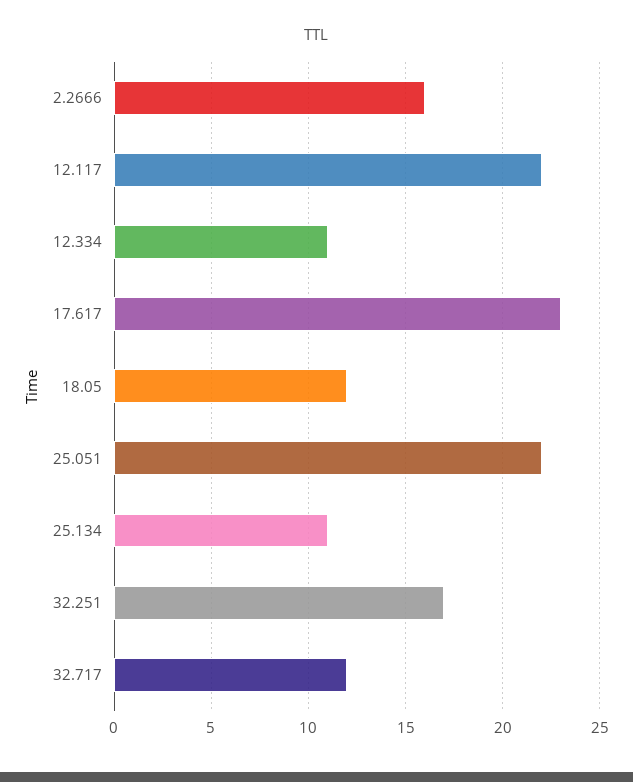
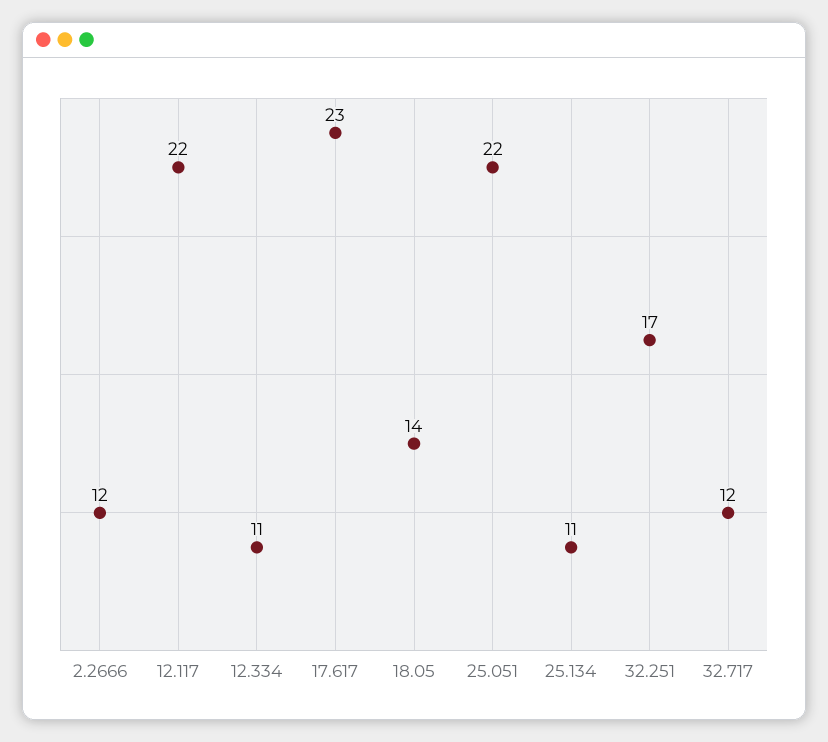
2.2666: 16 -> 12
18.05: 12 -> 14

